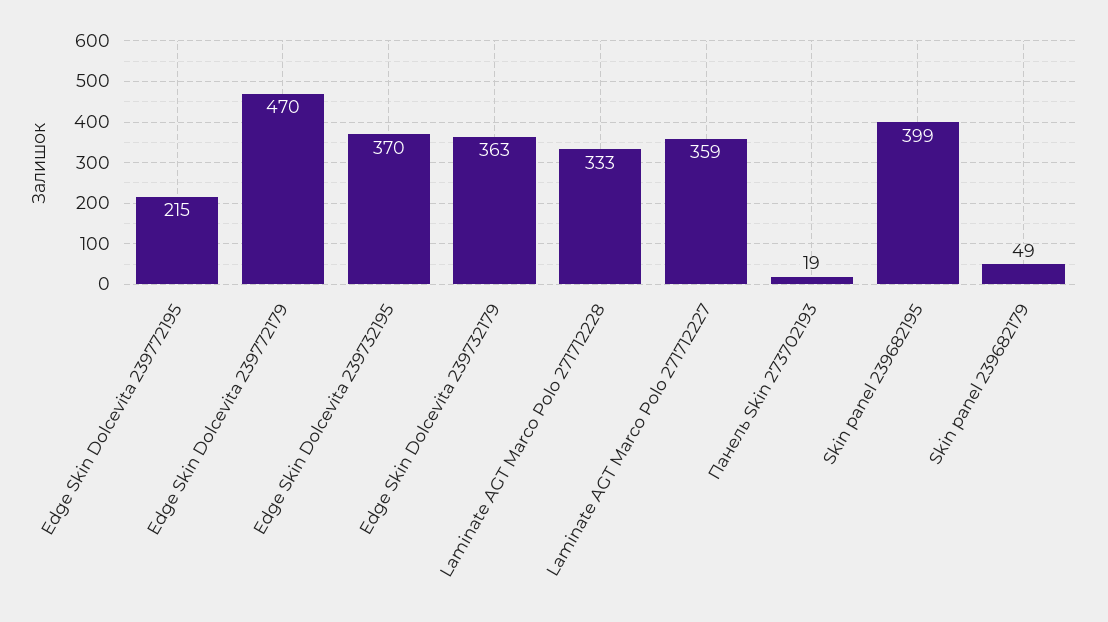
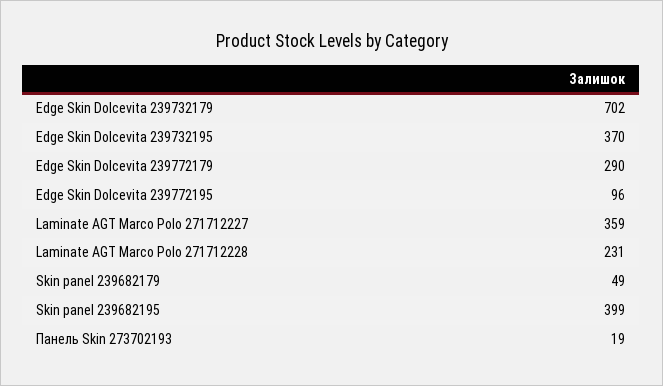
Edge Skin Dolcevita 239772195: 215 -> 96
Edge Skin Dolcevita 239772179: 470 -> 290
Edge Skin Dolcevita 239732179: 363 -> 702
Laminate AGT Marco Polo 271712228: 333 -> 231

